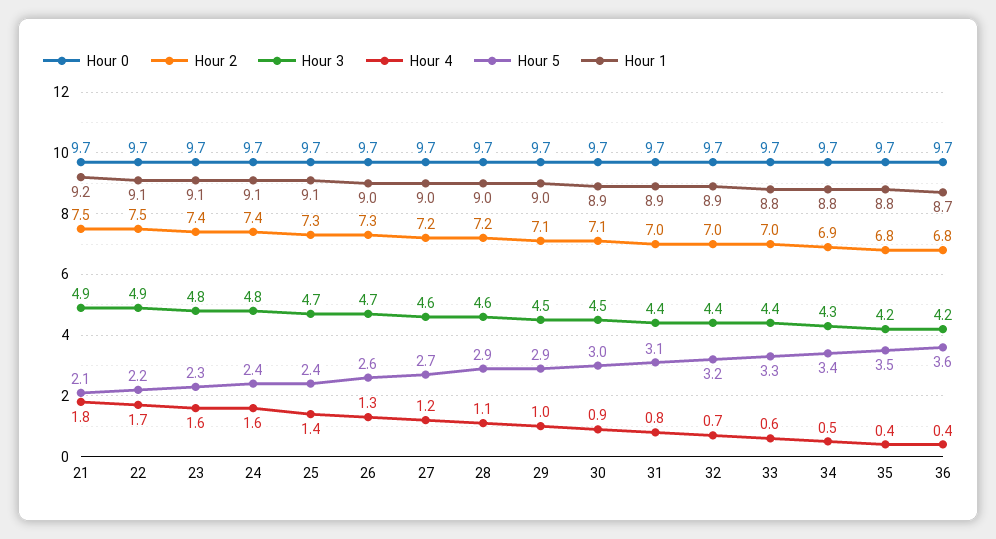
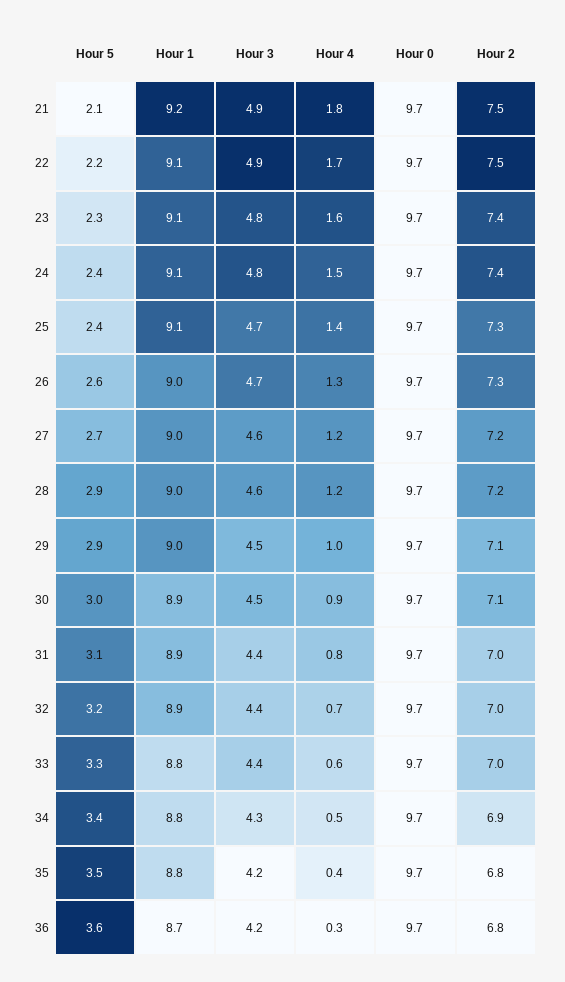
Hour 4, 24: 1.6 -> 1.5
Hour 4, 28: 1.1 -> 1.2
Hour 4, 36: 0.4 -> 0.3

